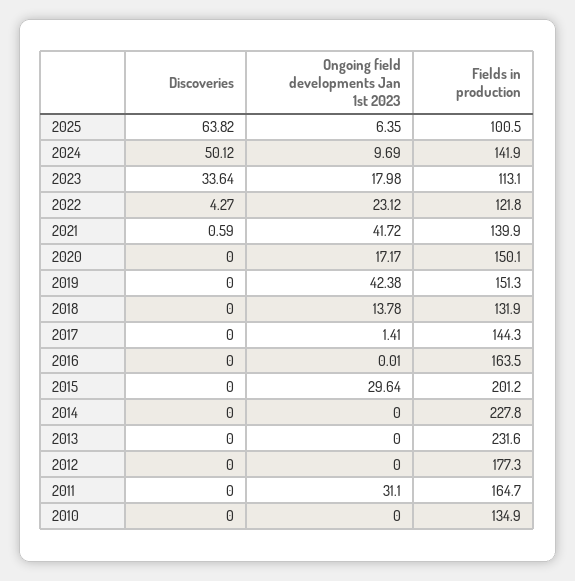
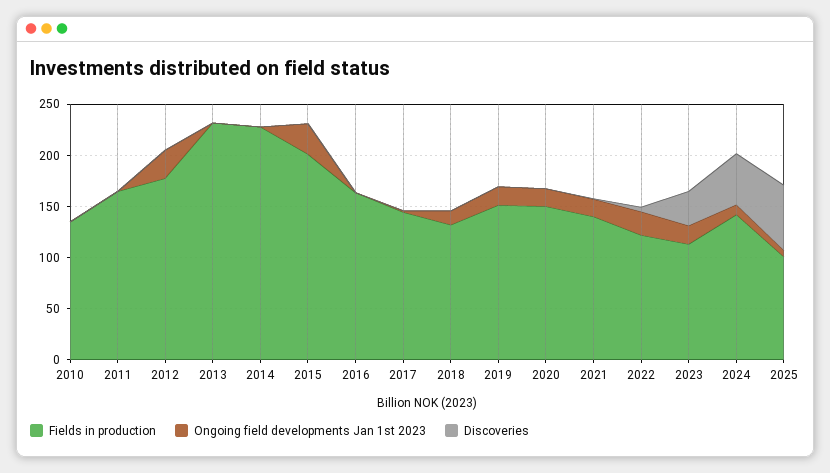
Ongoing field developments Jan 1st 2023, 2021: 41.72 -> 20
Ongoing field developments Jan 1st 2023, 2019: 42.38 -> 20
Ongoing field developments Jan 1st 2023, 2012: 0 -> 30
Ongoing field developments Jan 1st 2023, 2011: 31.1 -> 0

